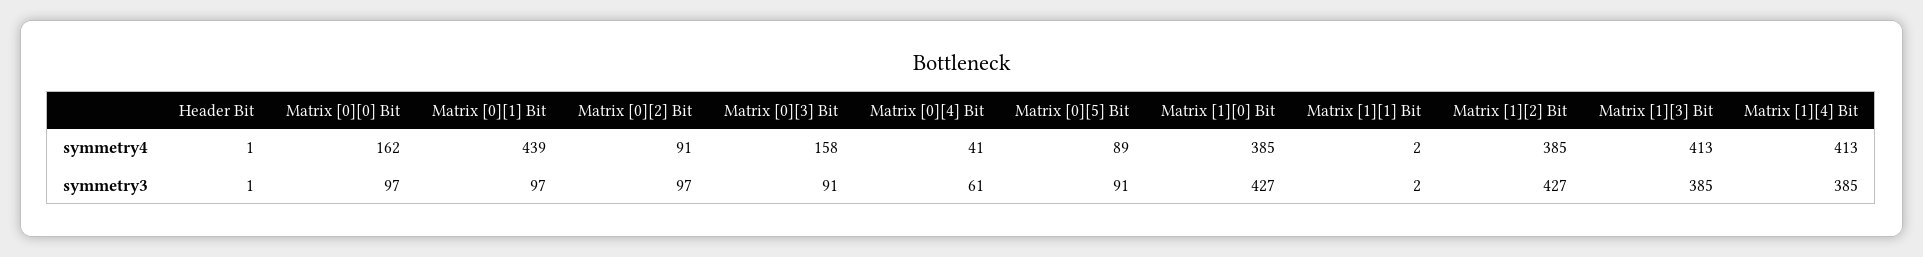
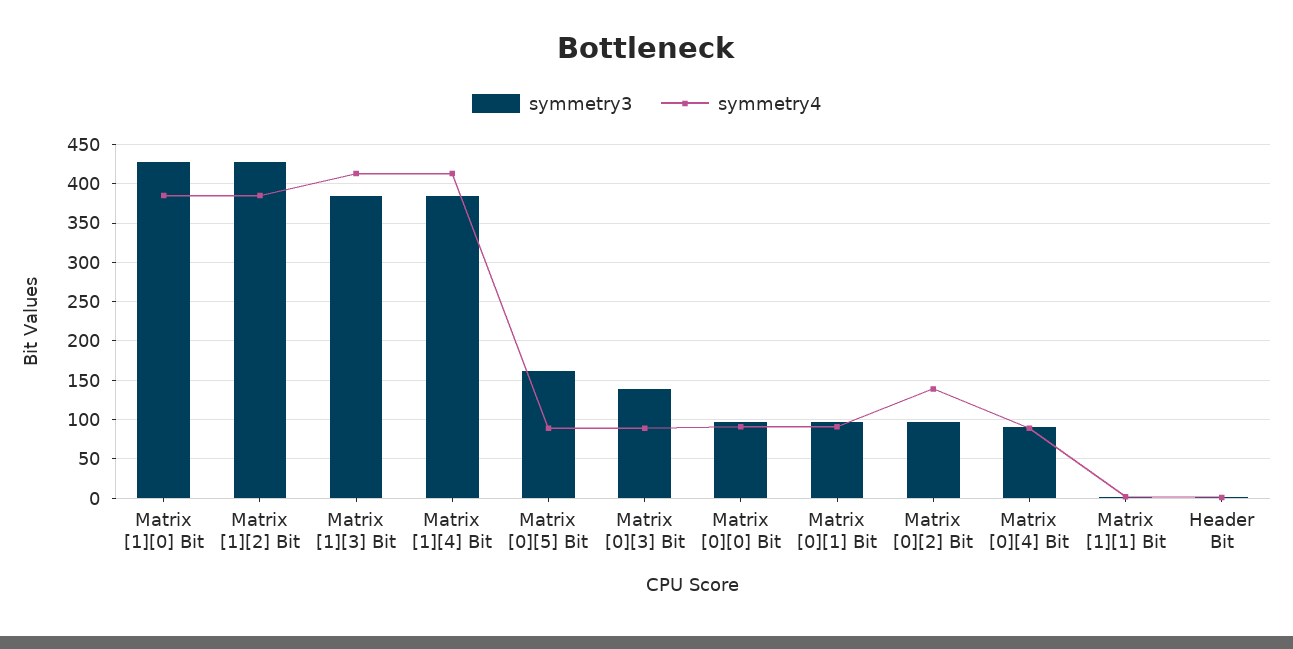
symmetry4, Matrix [0][0] Bit: 162 -> 90
symmetry4, Matrix [0][1] Bit: 439 -> 90
symmetry4, Matrix [0][2] Bit: 91 -> 140
symmetry4, Matrix [0][3] Bit: 158 -> 90
symmetry4, Matrix [0][4] Bit: 41 -> 90
symmetry3, Matrix [0][3] Bit: 91 -> 140
symmetry3, Matrix [0][4] Bit: 61 -> 90
symmetry3, Matrix [0][5] Bit: 91 -> 160

